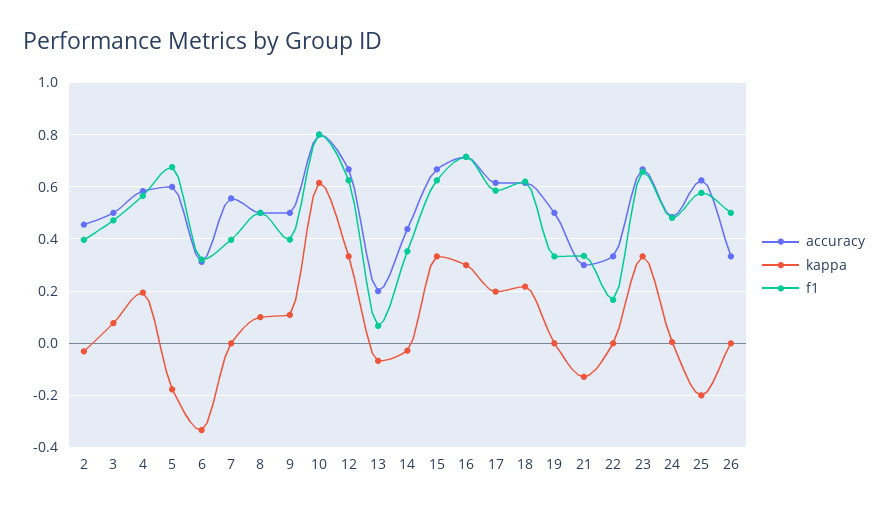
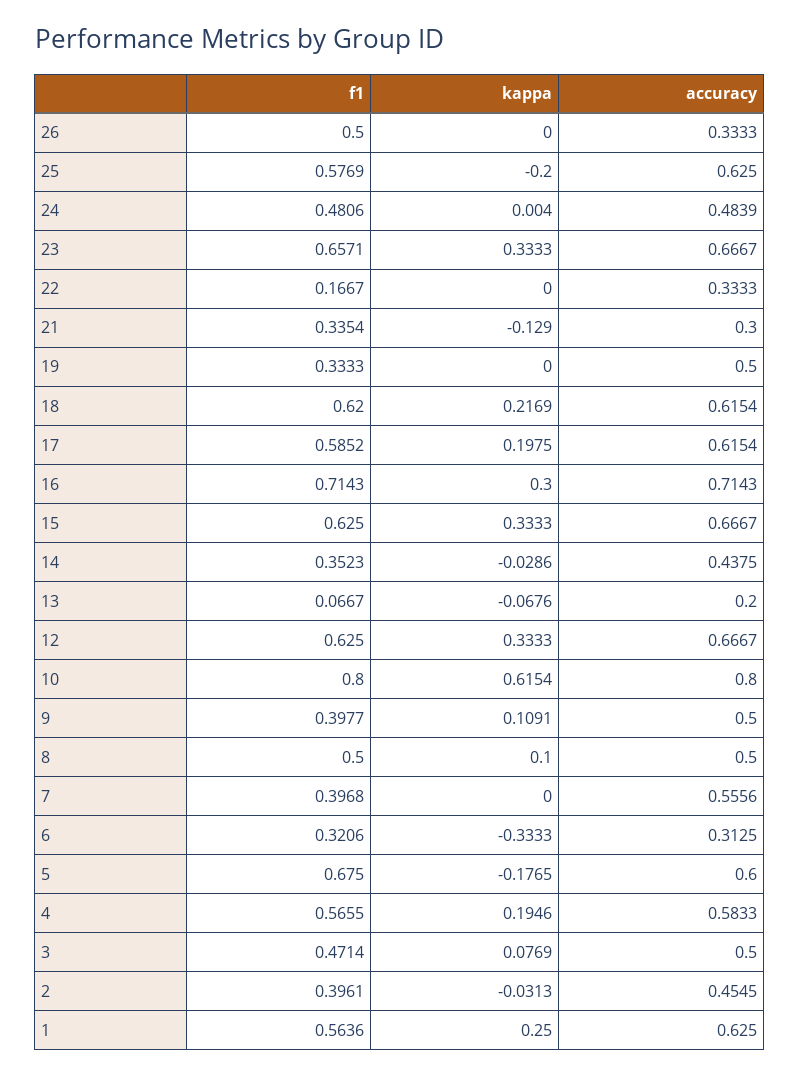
f1, 1: none -> 0.5636
kappa, 1: none -> 0.25
accuracy, 1: none -> 0.625

